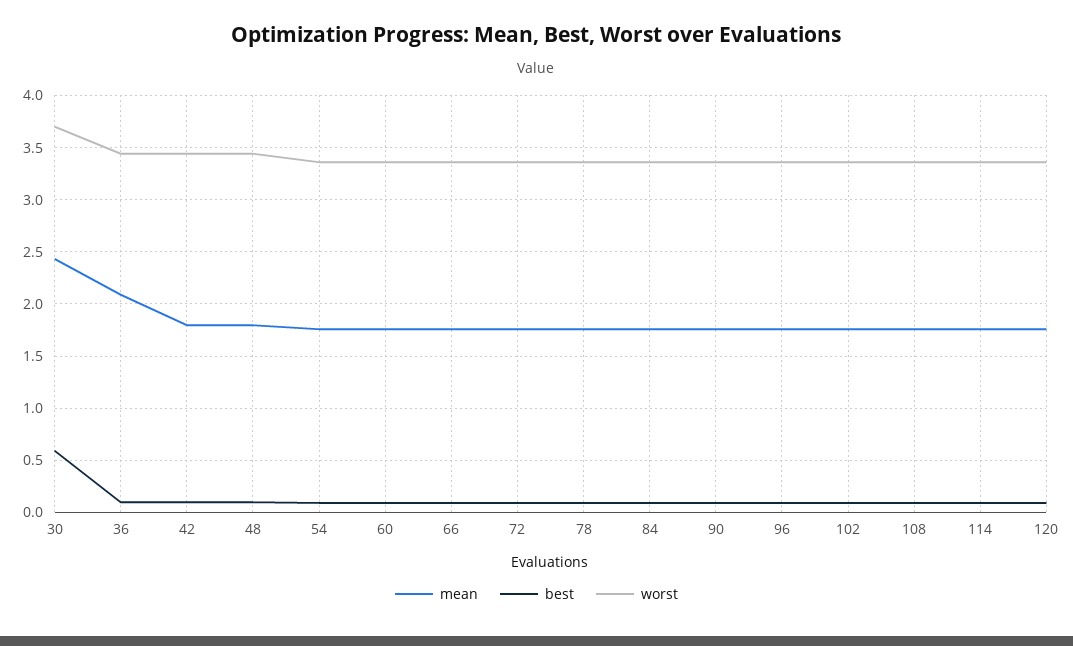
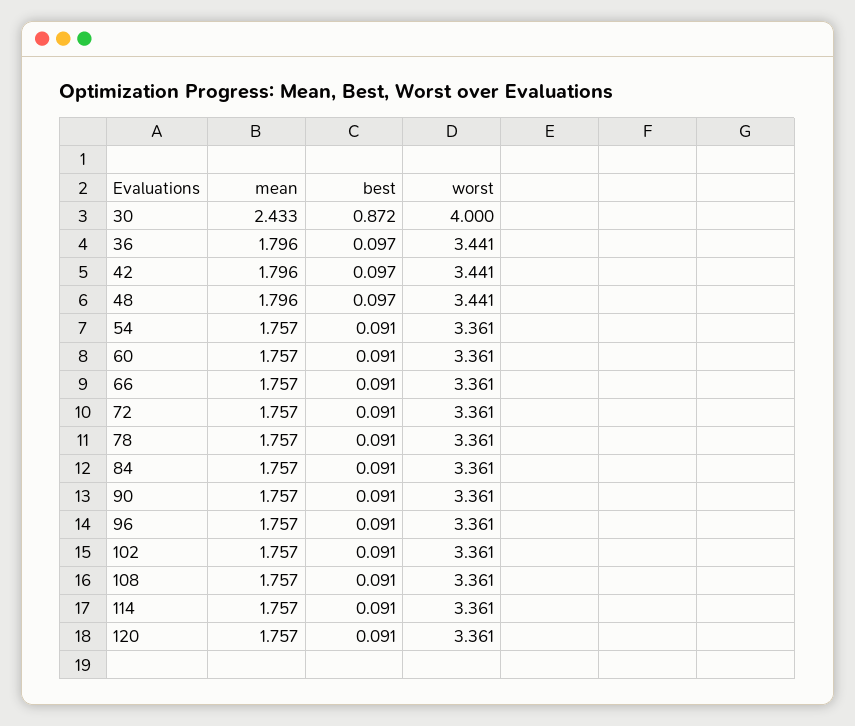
best, 30: 0.6 -> 0.872
worst, 30: 3.7 -> 4
mean, 36: 2.1 -> 1.796

